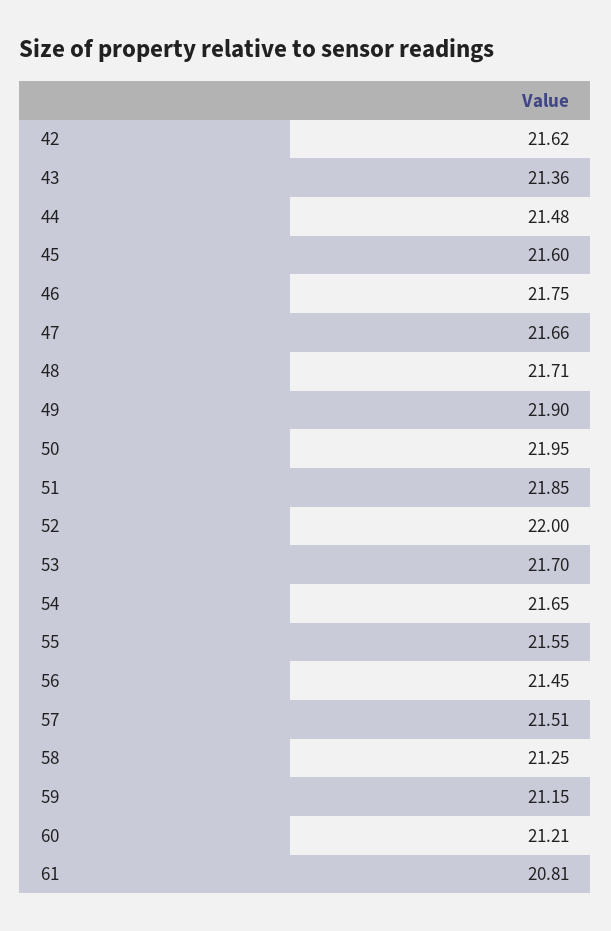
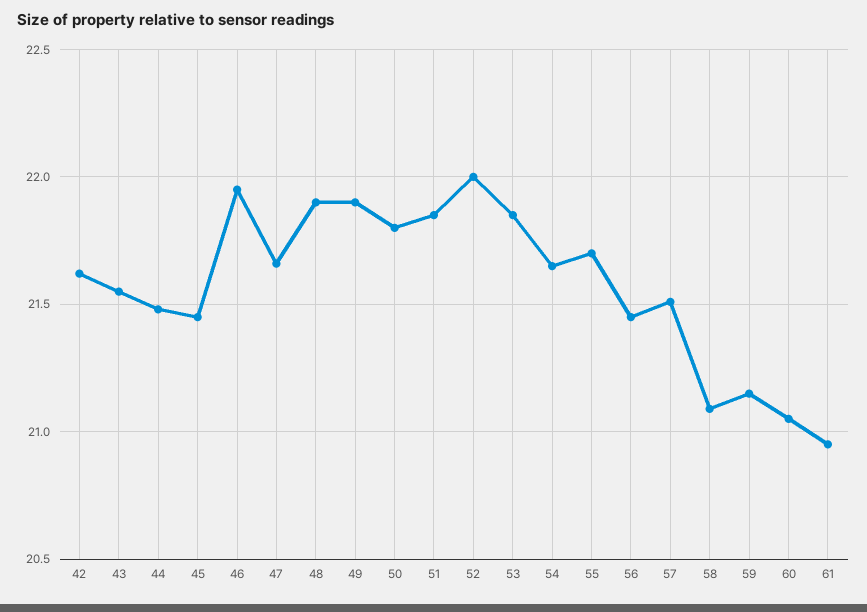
43: 21.36 -> 21.55
45: 21.6 -> 21.45
46: 21.75 -> 21.95
48: 21.71 -> 21.9
50: 21.95 -> 21.8
53: 21.7 -> 21.85
55: 21.55 -> 21.7
58: 21.25 -> 21.1
60: 21.21 -> 21.05
61: 20.81 -> 20.95

